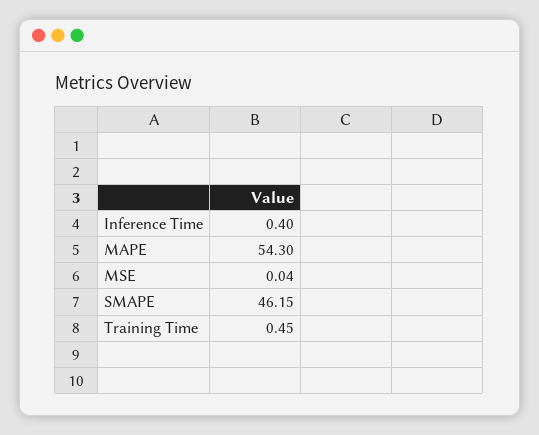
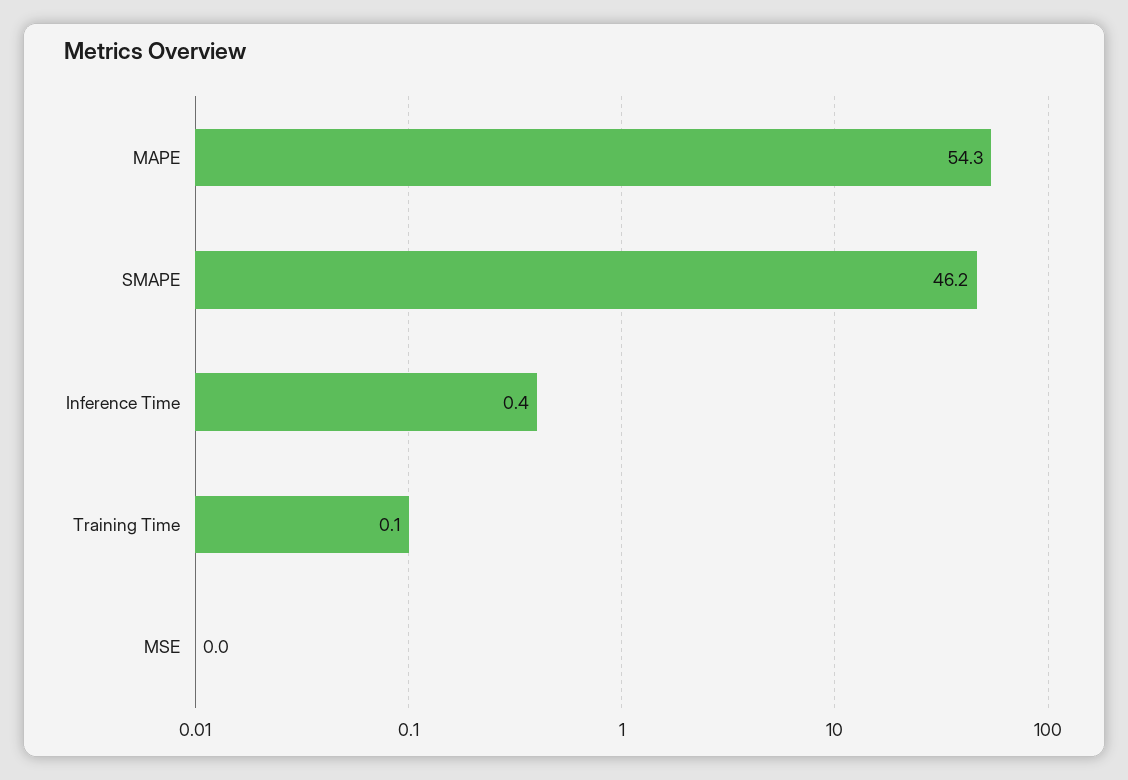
Training Time: 0.45 -> 0.1

